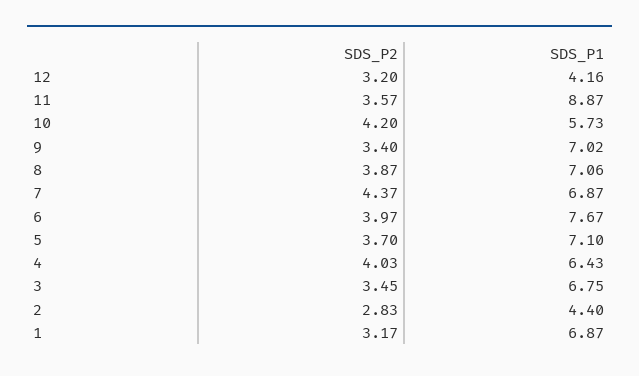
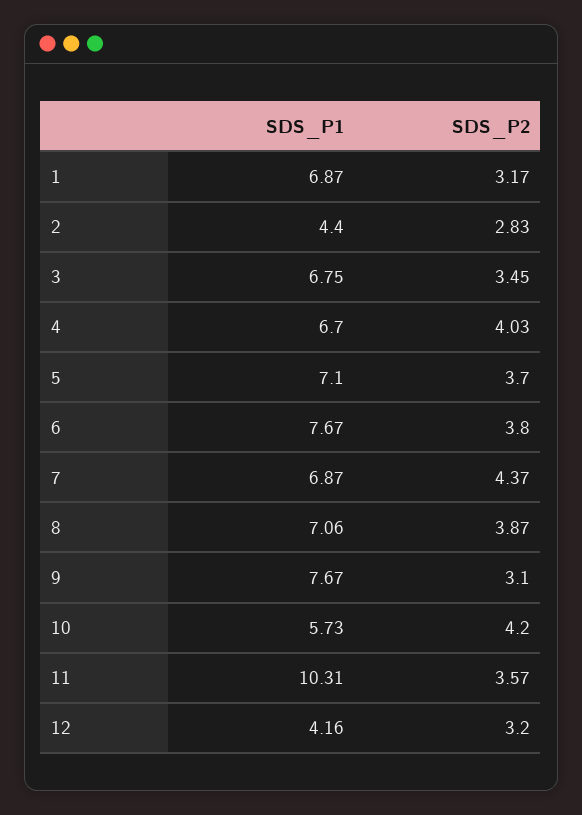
SDS_P1, 11: 8.87 -> 10.31
SDS_P2, 9: 3.4 -> 3.1
SDS_P1, 9: 7.02 -> 7.67
SDS_P2, 6: 3.97 -> 3.8
SDS_P1, 4: 6.43 -> 6.7

